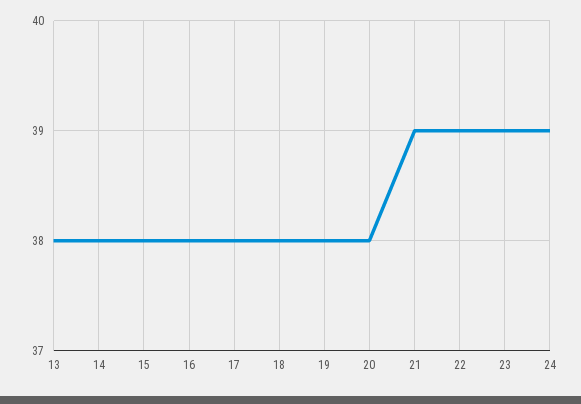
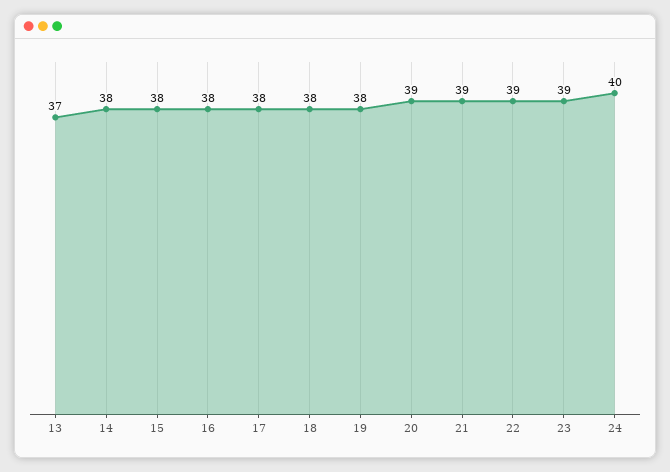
13: 38 -> 37
20: 38 -> 39
24: 39 -> 40

